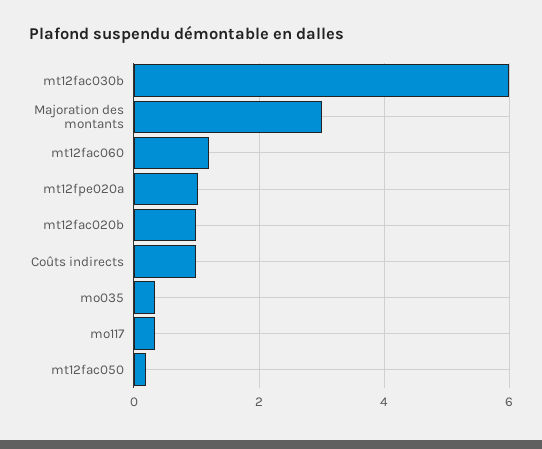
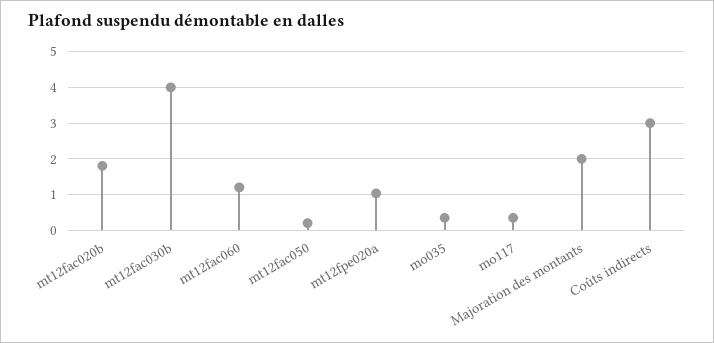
mt12fac030b: 6 -> 4
Majoration des montants: 3 -> 2
mt12fac020b: 1 -> 1.8
Coûts indirects: 1 -> 3

